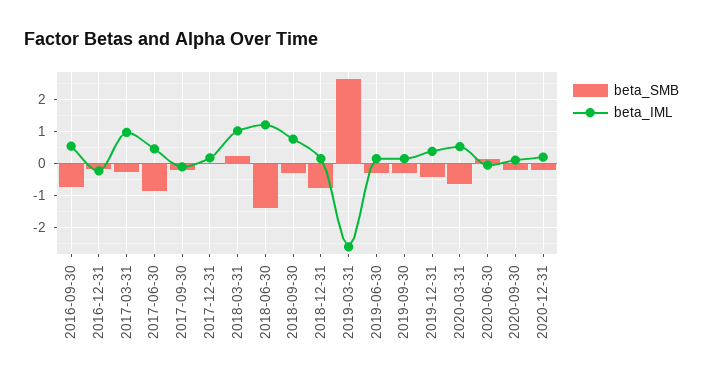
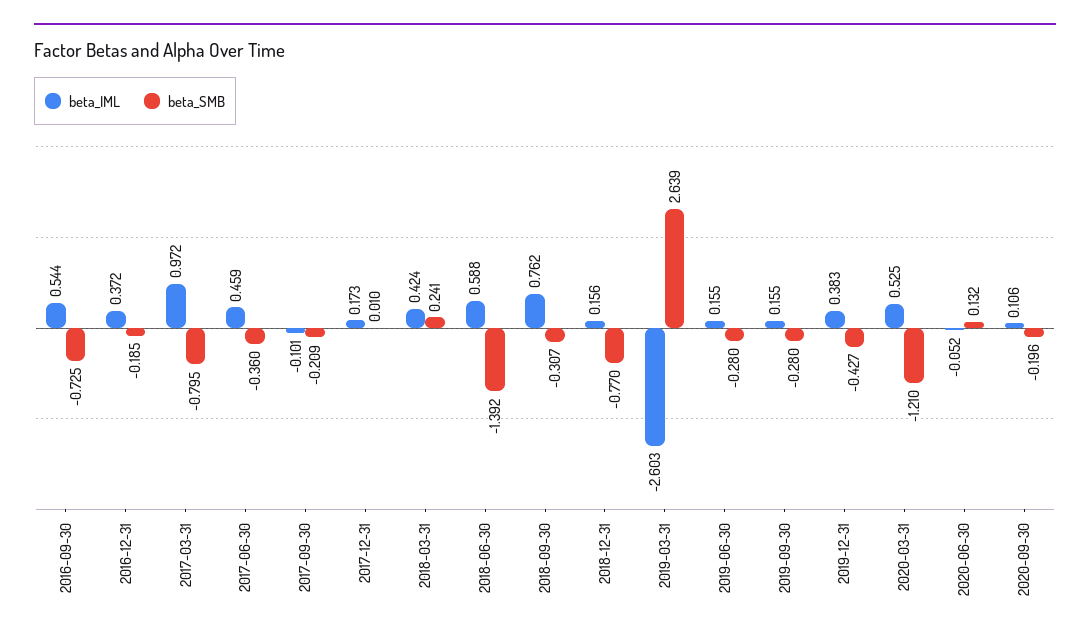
beta_IML, 2016-12-31: -0.2 -> 0.372
beta_SMB, 2017-03-31: -0.2 -> -0.795
beta_SMB, 2017-06-30: -0.8 -> -0.36
beta_IML, 2018-03-31: 1 -> 0.424
beta_IML, 2018-06-30: 1.2 -> 0.588
beta_SMB, 2020-03-31: -0.6 -> -1.21
beta_SMB, 2020-12-31: -0.2 -> none
beta_IML, 2020-12-31: 0.2 -> none

